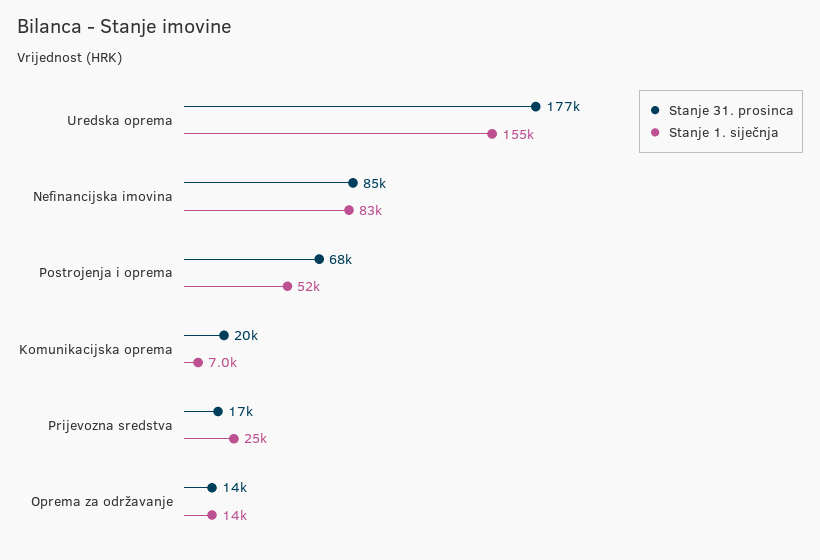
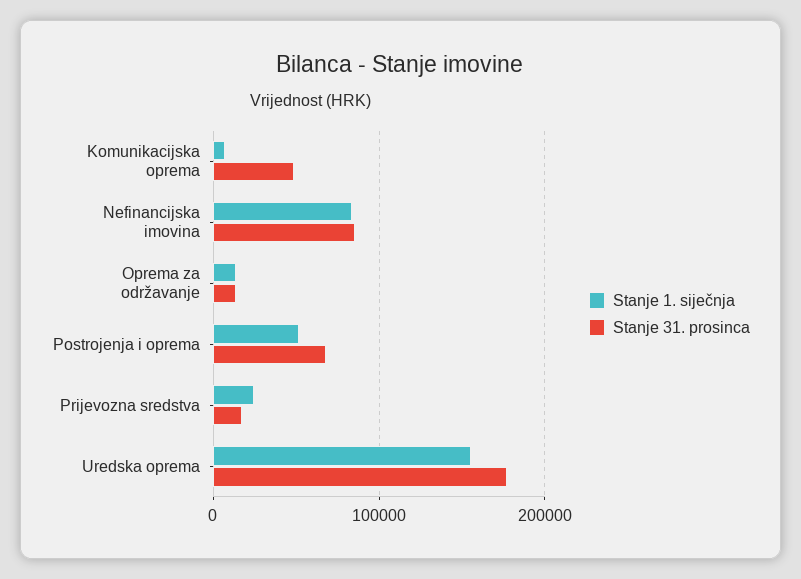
Stanje 31. prosinca, Komunikacijska oprema: 20000 -> 50000

